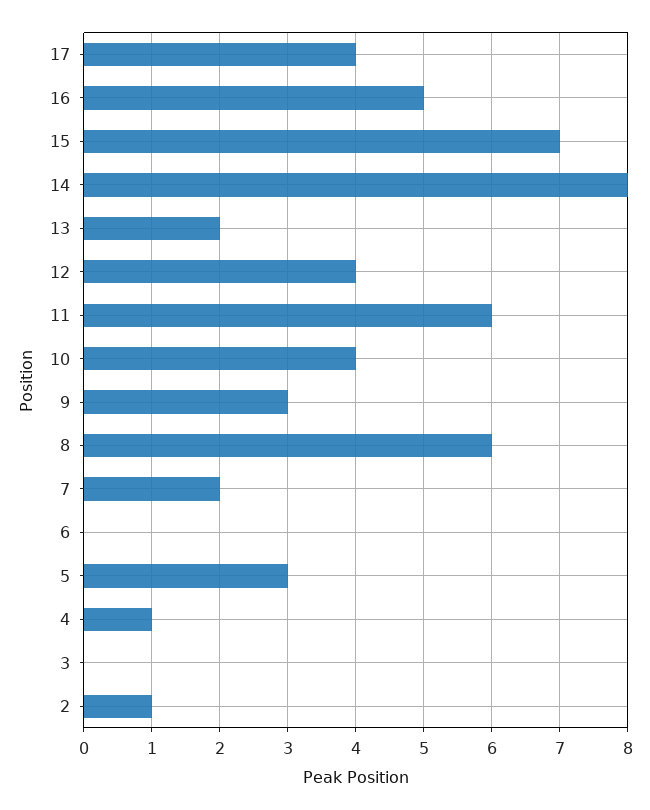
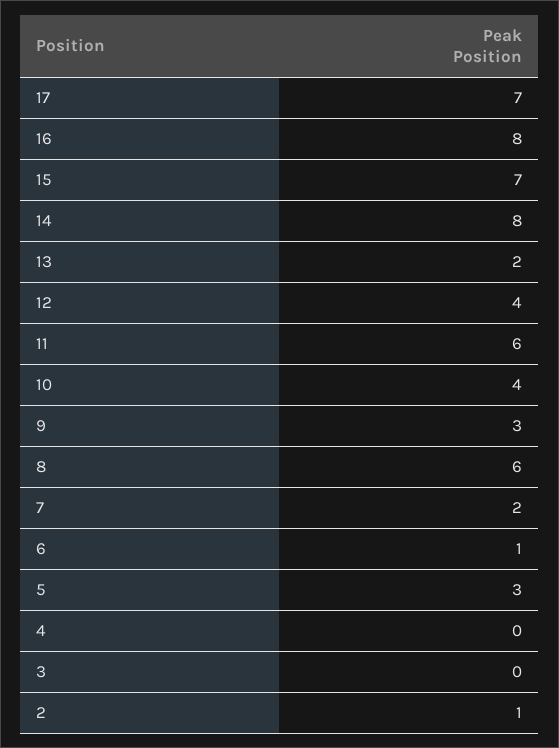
17: 4 -> 7
16: 5 -> 8
6: 0 -> 1
4: 1 -> 0

